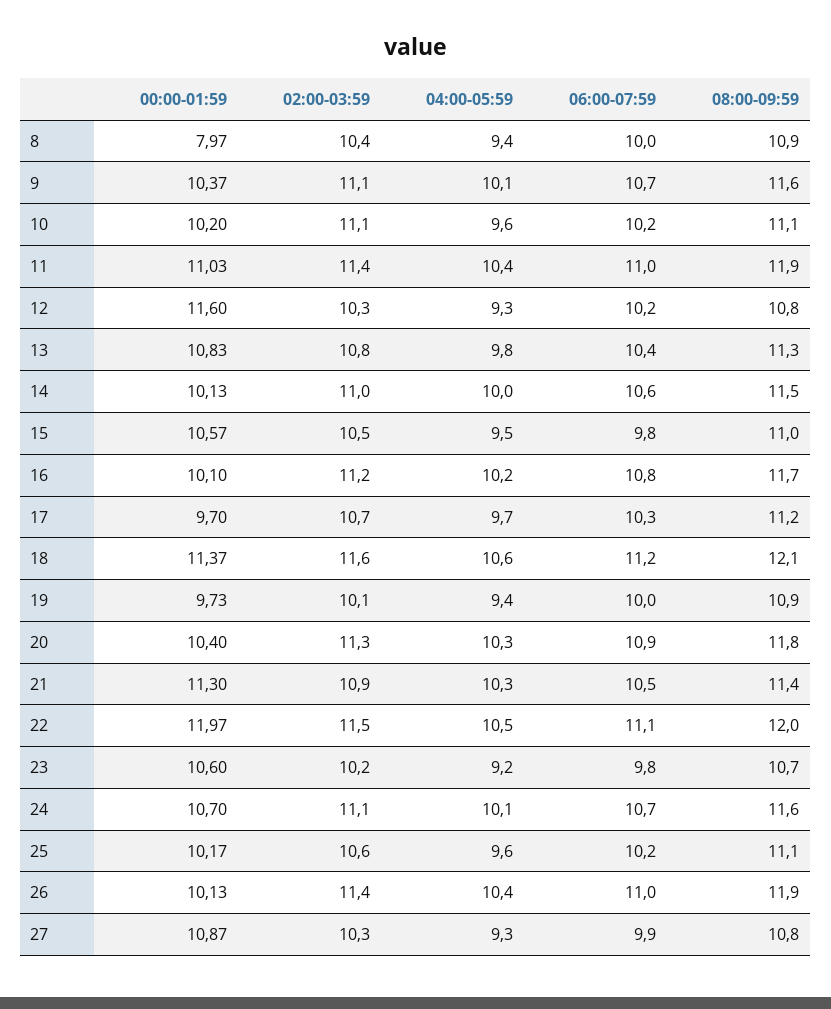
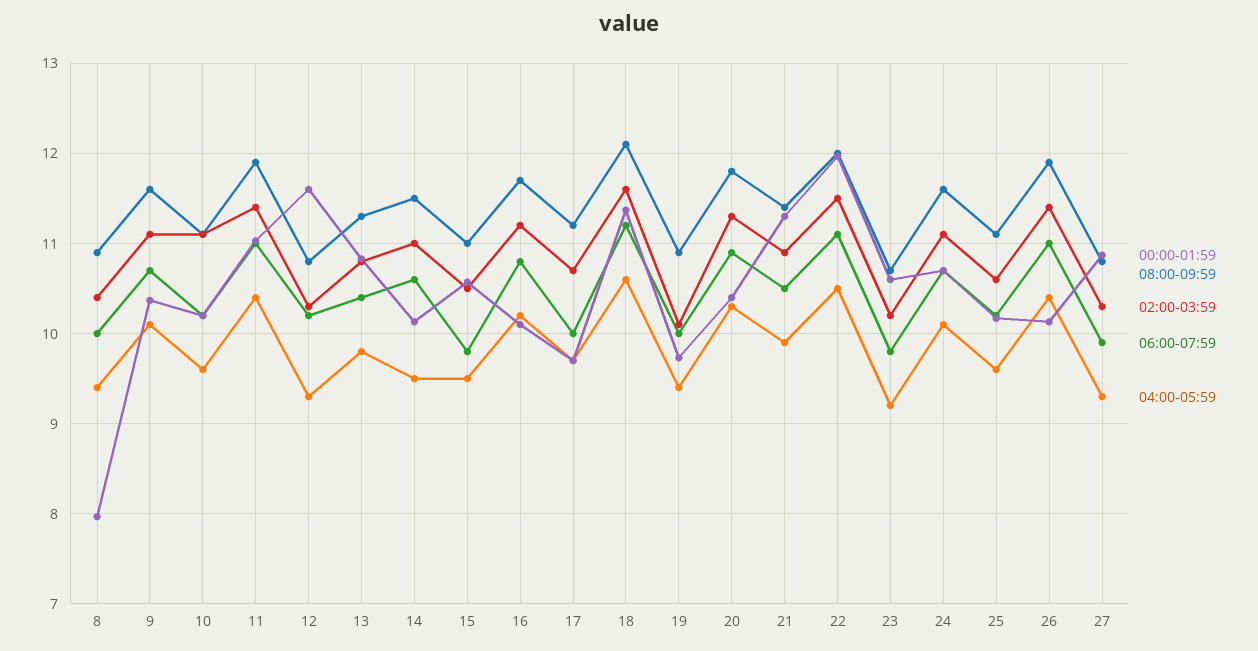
04:00-05:59, 14: 10 -> 9.5
06:00-07:59, 17: 10.3 -> 10
04:00-05:59, 21: 10.3 -> 9.9

